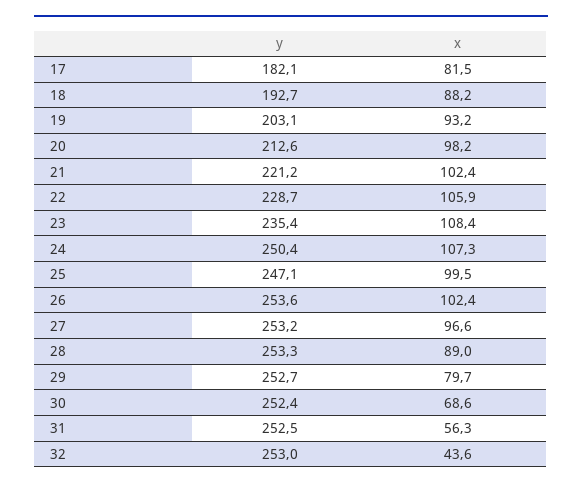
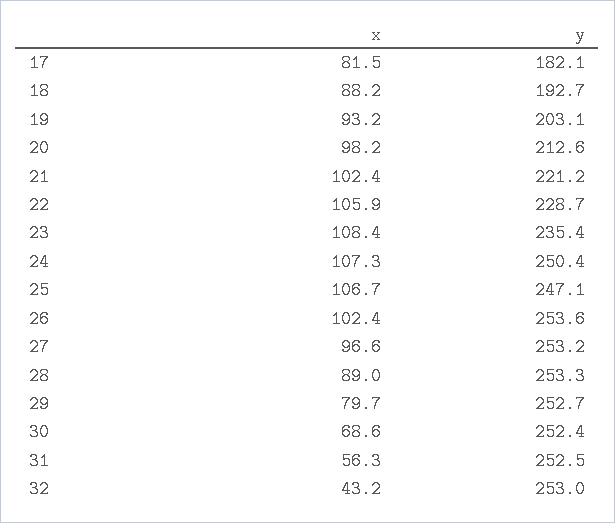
x, 25: 99.5 -> 106.7
x, 32: 43.6 -> 43.2

